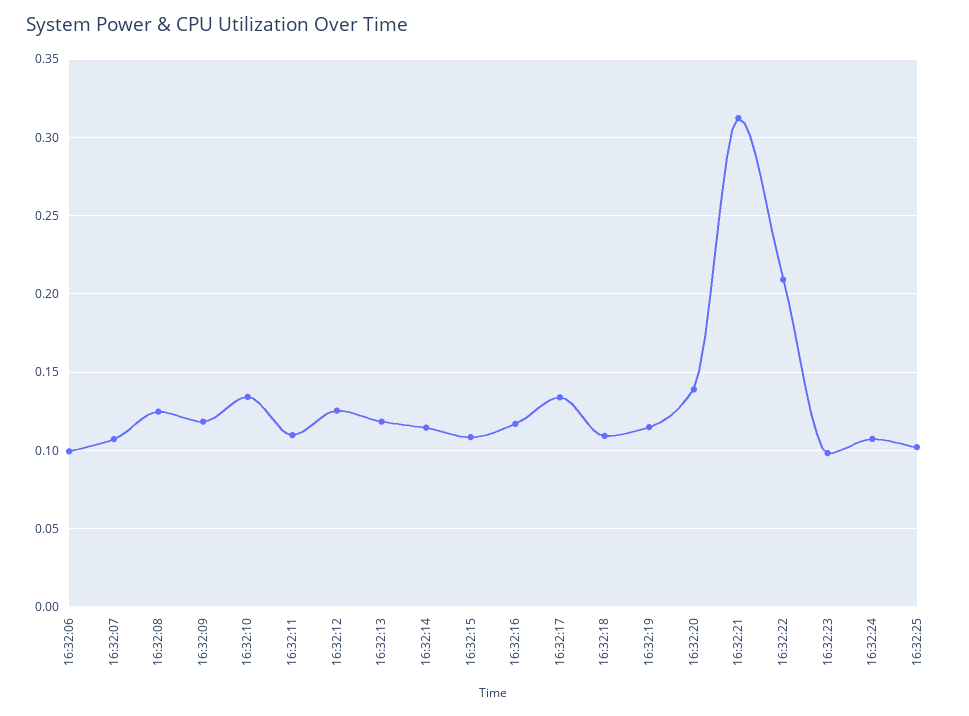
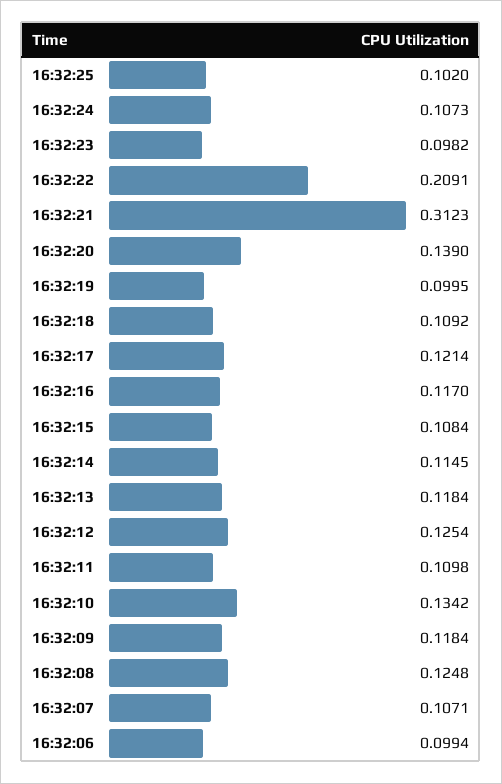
16:32:17: 0.135 -> 0.1214
16:32:19: 0.115 -> 0.0995

